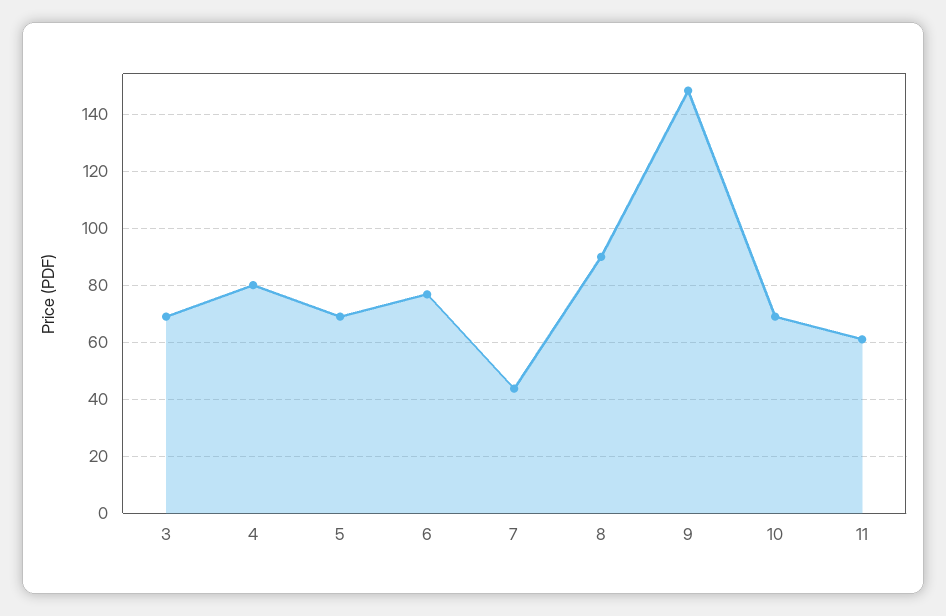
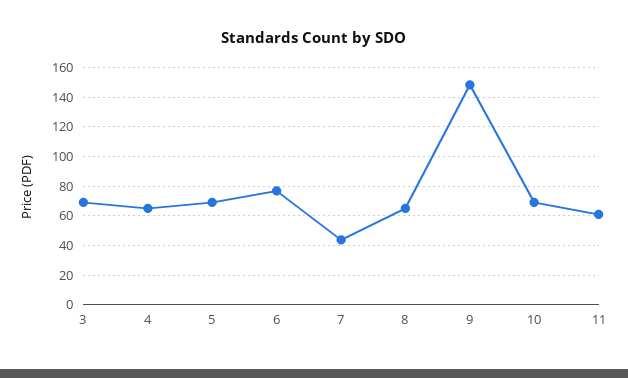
4: 80 -> 65
8: 90 -> 65

